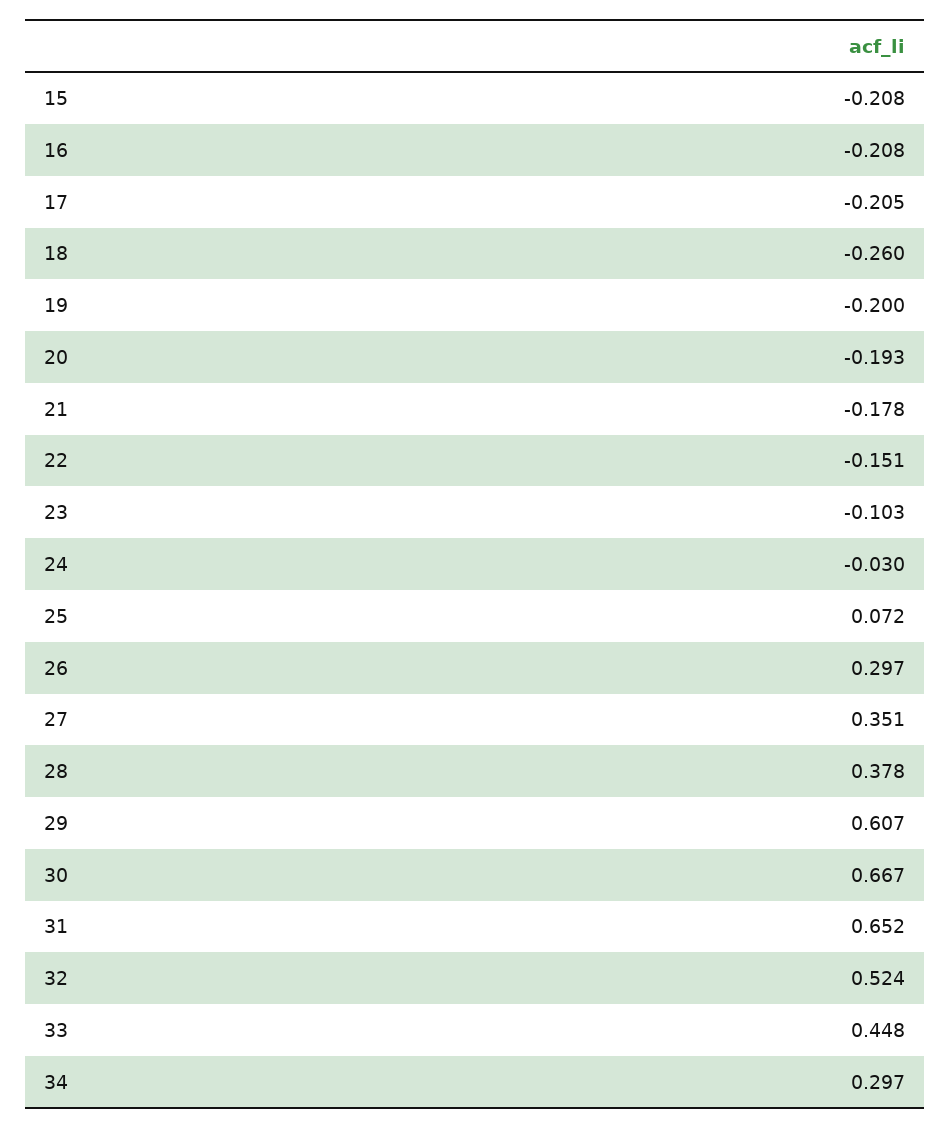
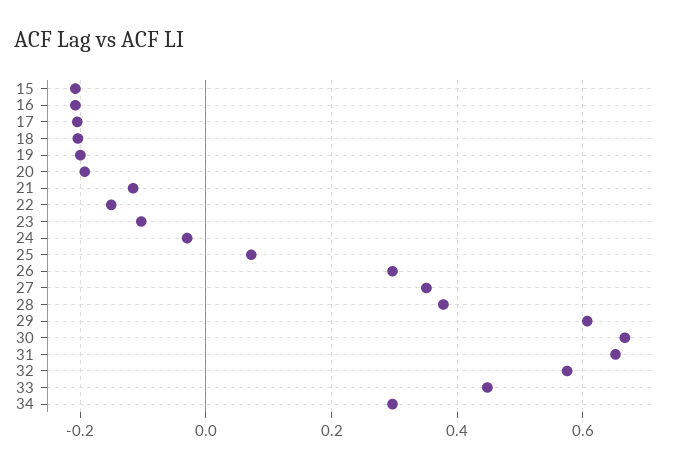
18: -0.26 -> -0.2
21: -0.178 -> -0.12
32: 0.524 -> 0.58

